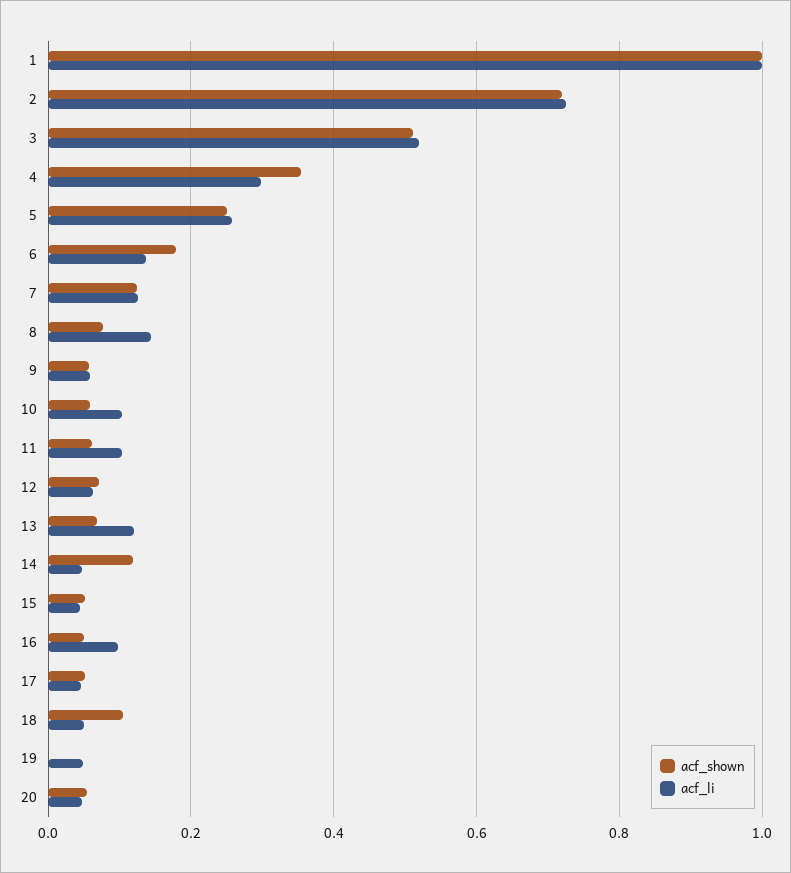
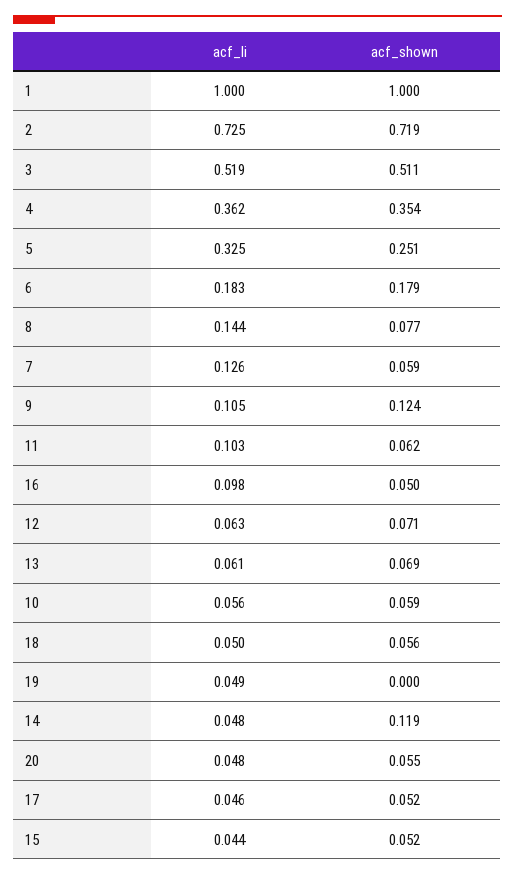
acf_li, 4: 0.3 -> 0.362
acf_li, 5: 0.26 -> 0.325
acf_li, 6: 0.14 -> 0.183
acf_shown, 7: 0.12 -> 0.059
acf_shown, 9: 0.06 -> 0.124
acf_li, 9: 0.06 -> 0.105
acf_li, 10: 0.1 -> 0.056
acf_li, 13: 0.12 -> 0.061
acf_shown, 18: 0.1 -> 0.056

